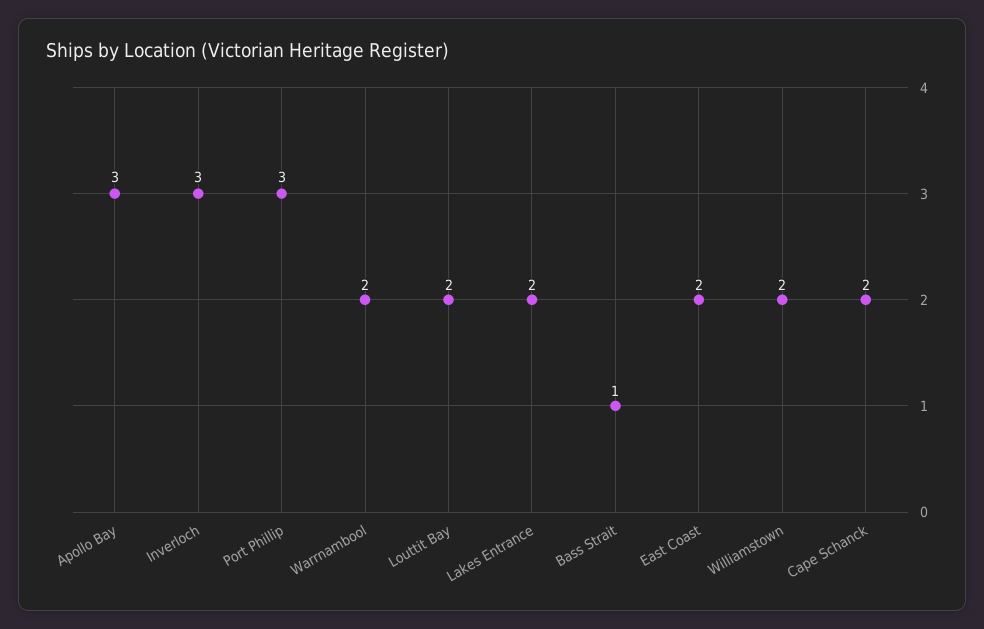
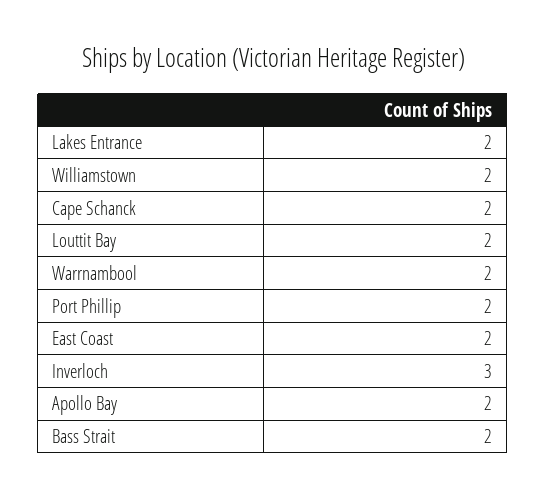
Apollo Bay: 3 -> 2
Port Phillip: 3 -> 2
Bass Strait: 1 -> 2

